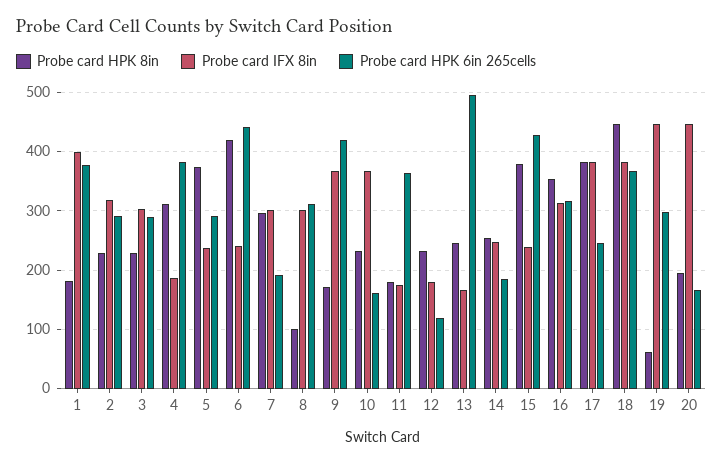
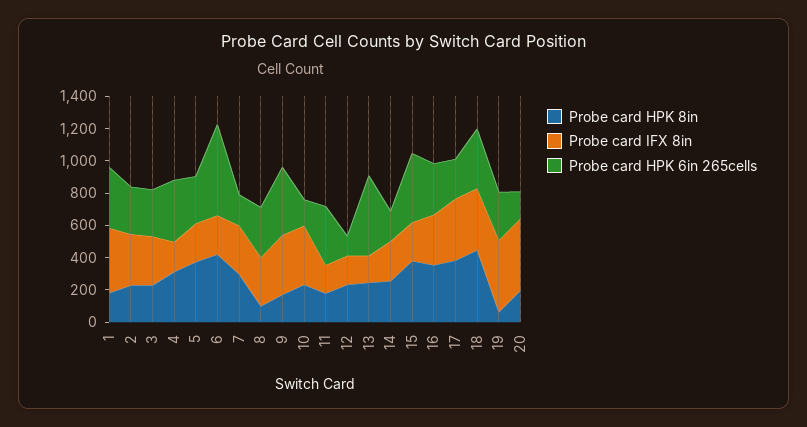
Probe card HPK 6in 265cells, 6: 440 -> 550

